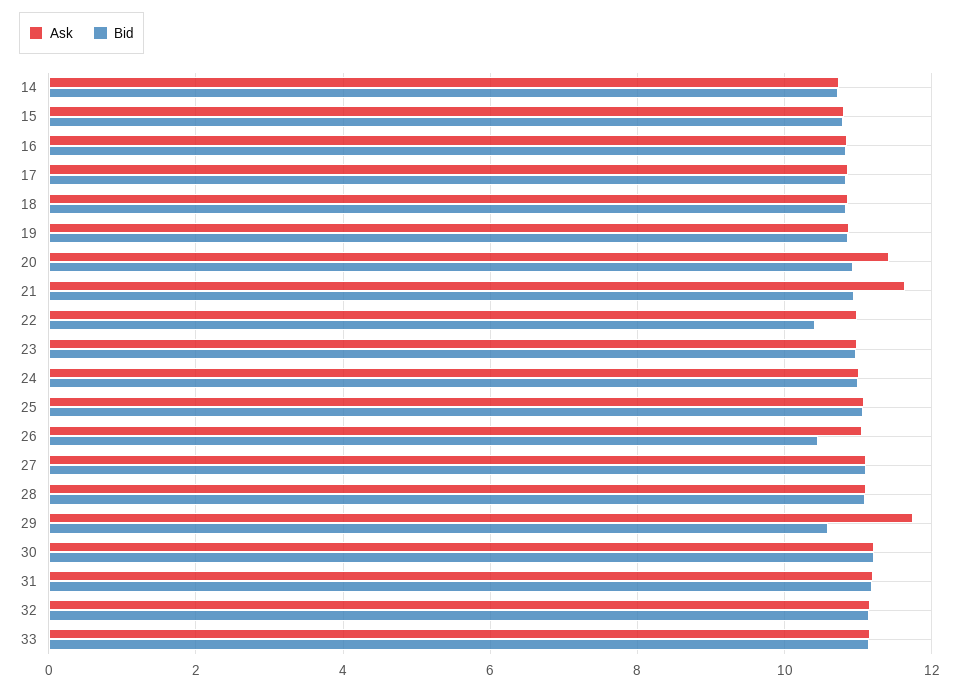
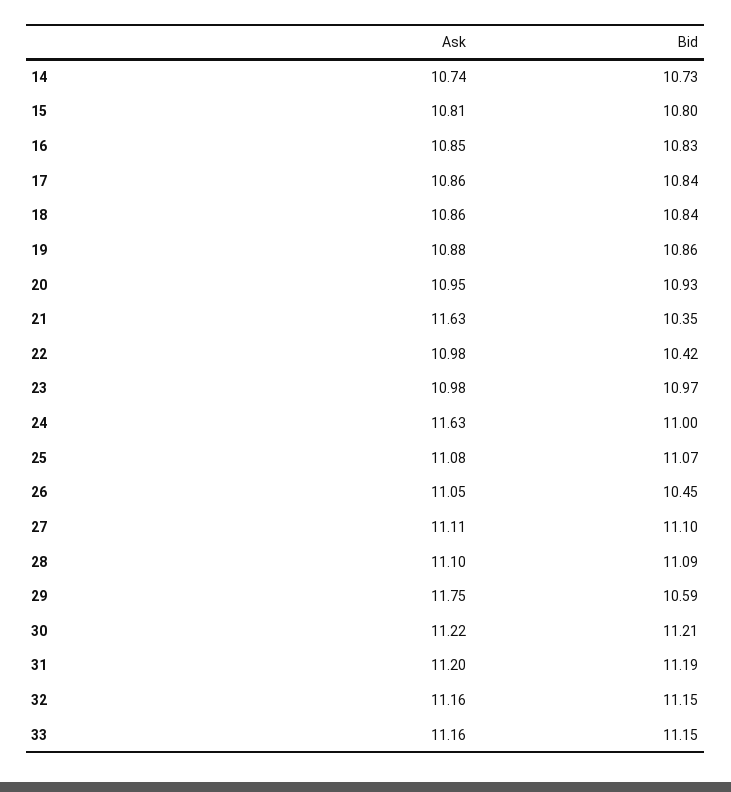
Ask, 20: 11.4 -> 10.95
Bid, 21: 11 -> 10.35
Ask, 24: 11 -> 11.63

